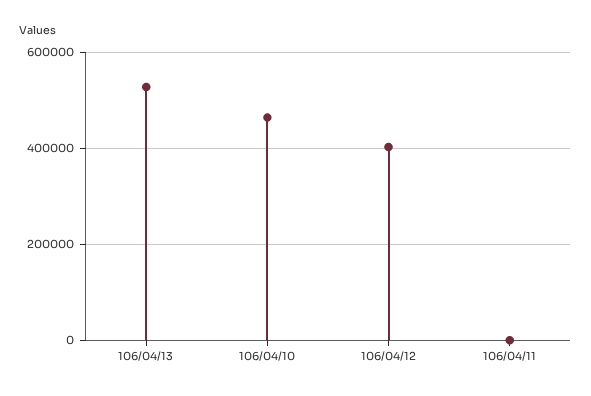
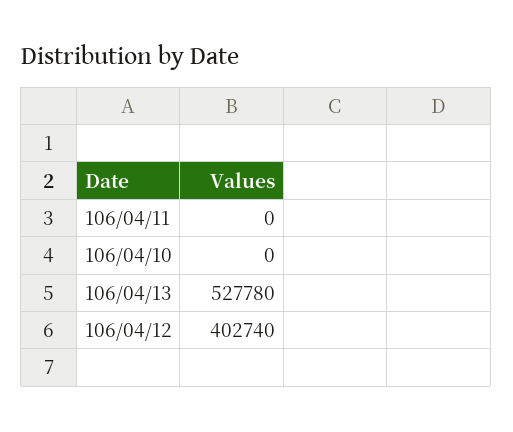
106/04/10: 460000 -> 0

